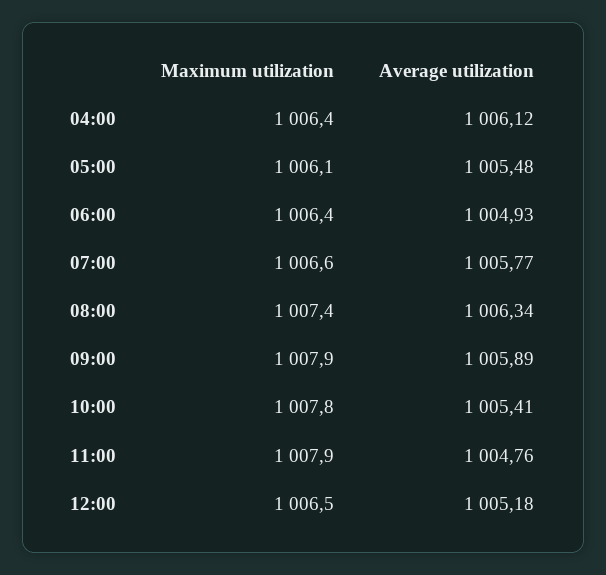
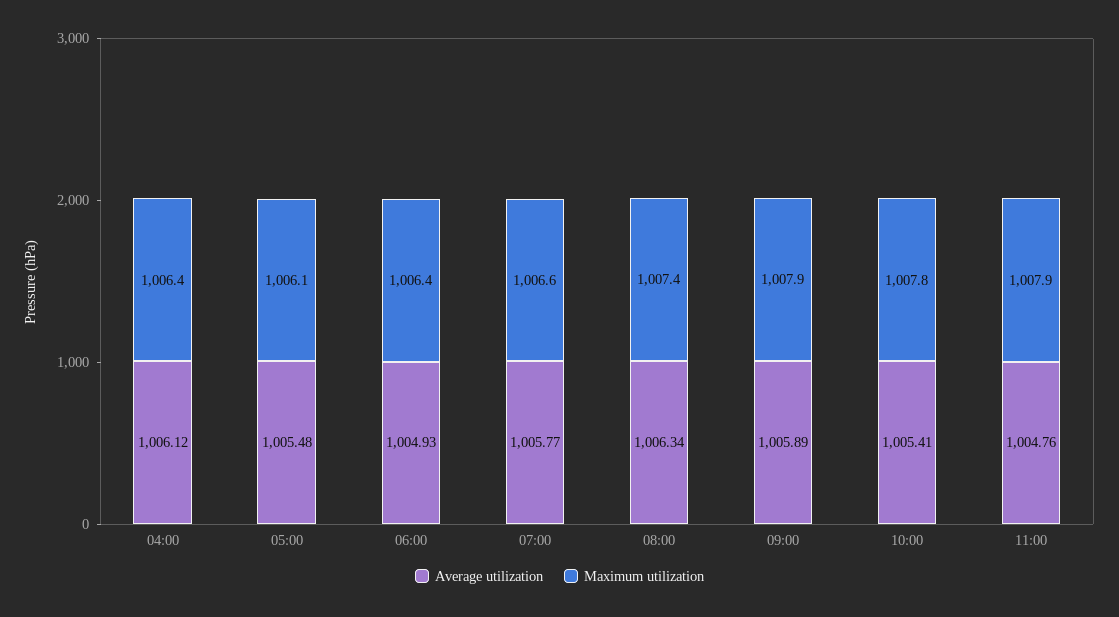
Maximum utilization, 12:00: 1006.5 -> none
Average utilization, 12:00: 1005.18 -> none

